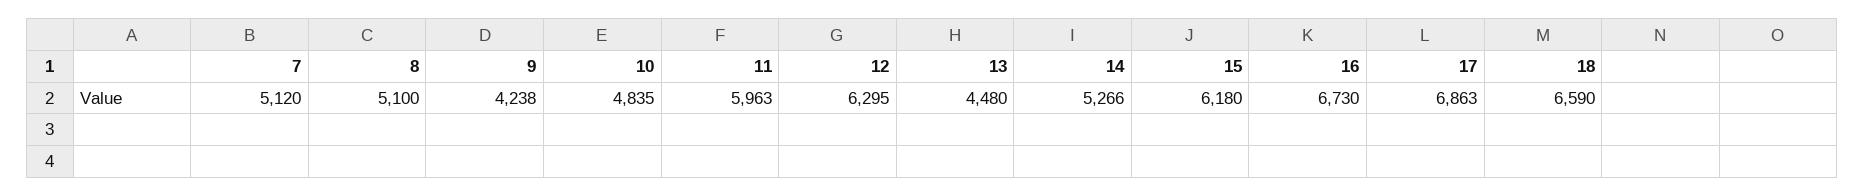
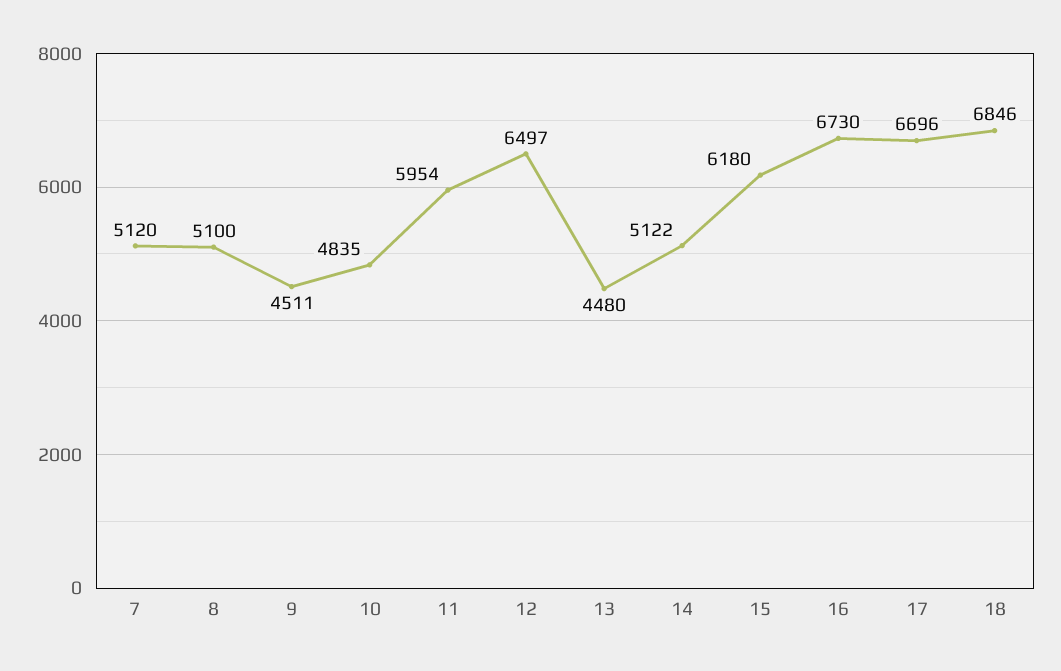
9: 4238 -> 4511
11: 5963 -> 5954
12: 6295 -> 6497
14: 5266 -> 5122
17: 6863 -> 6696
18: 6590 -> 6846

